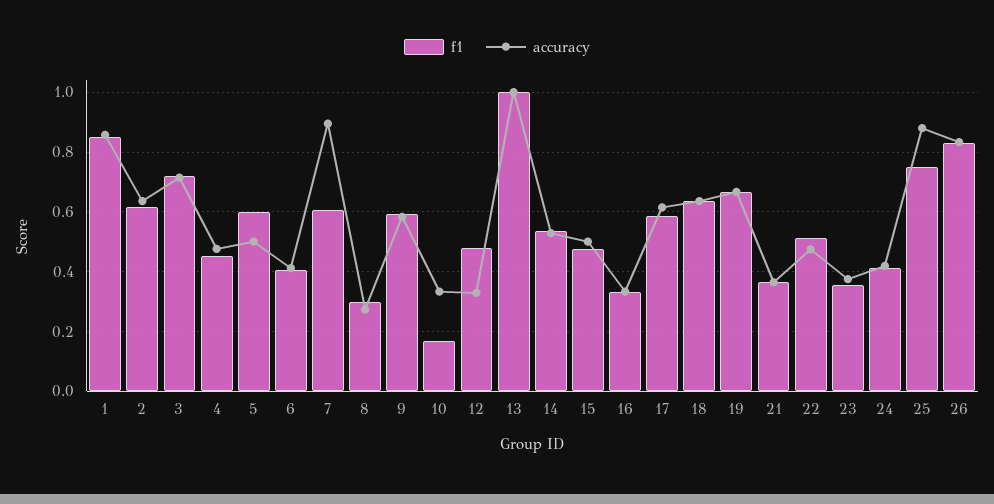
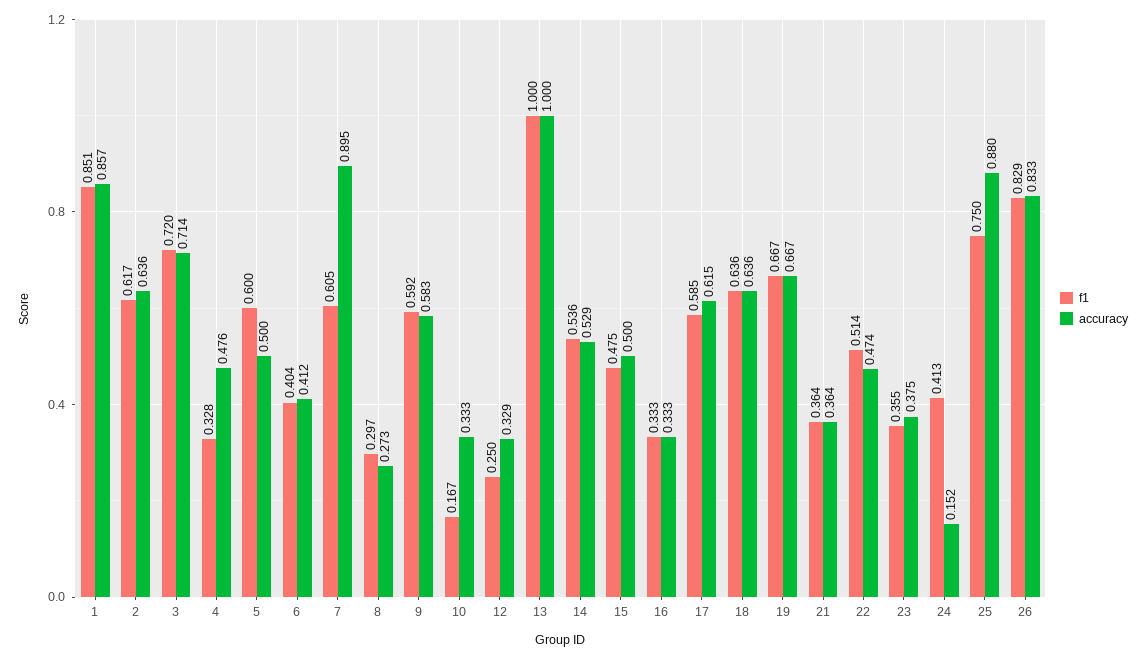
f1, 4: 0.45 -> 0.328
f1, 12: 0.475 -> 0.25
accuracy, 24: 0.425 -> 0.152

